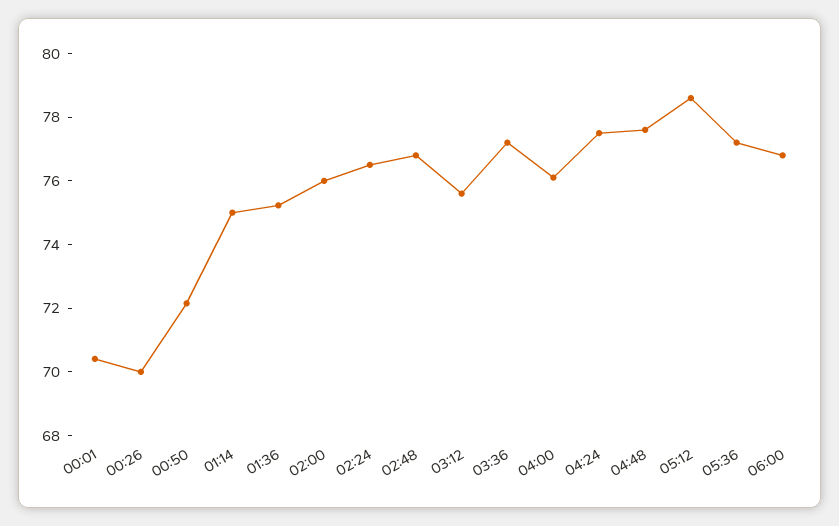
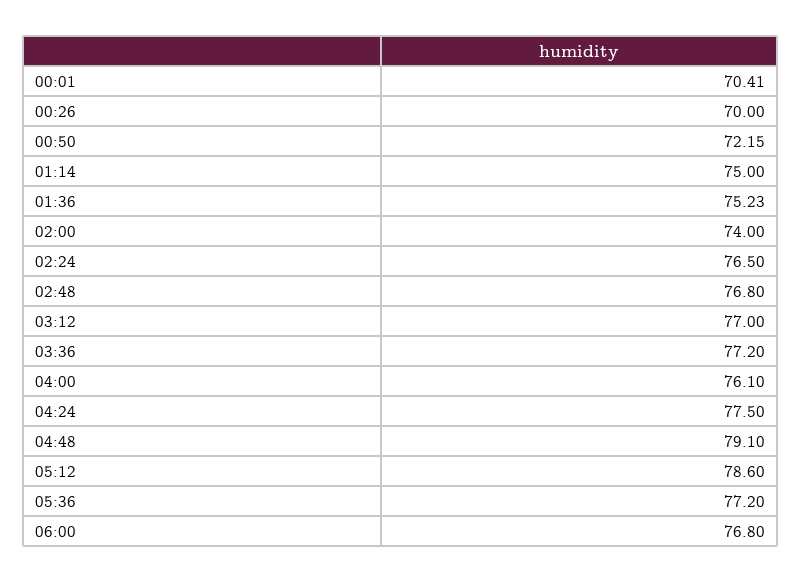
02:00: 76 -> 74
03:12: 75.5 -> 77
04:48: 77.5 -> 79.1

